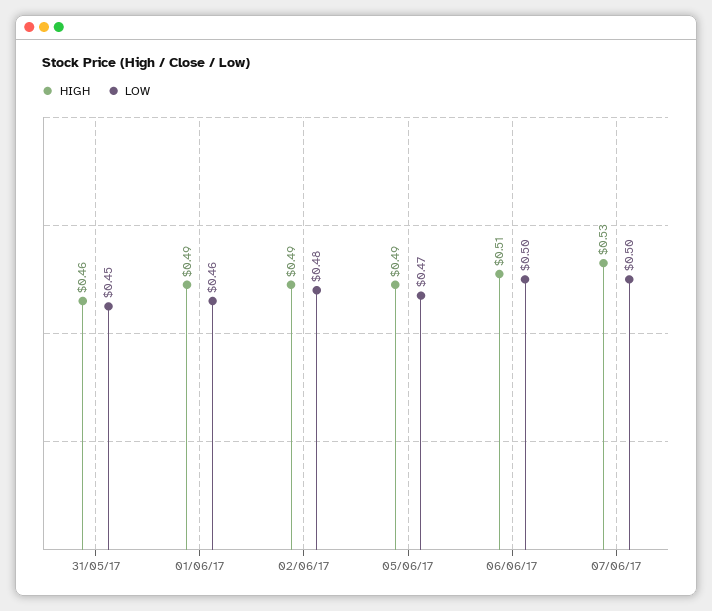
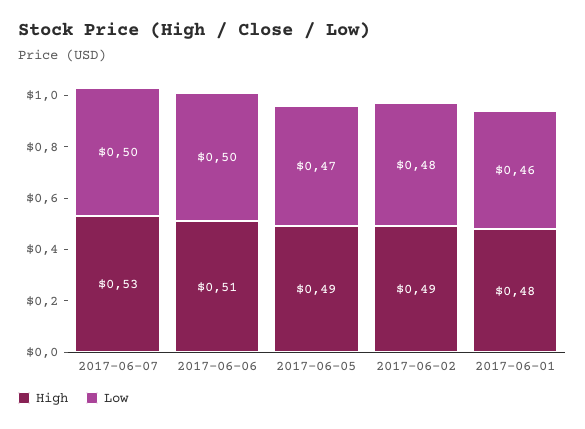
HIGH, 31/05/17: 0.46 -> none
LOW, 31/05/17: 0.45 -> none
HIGH, 01/06/17: 0.49 -> 0.48

